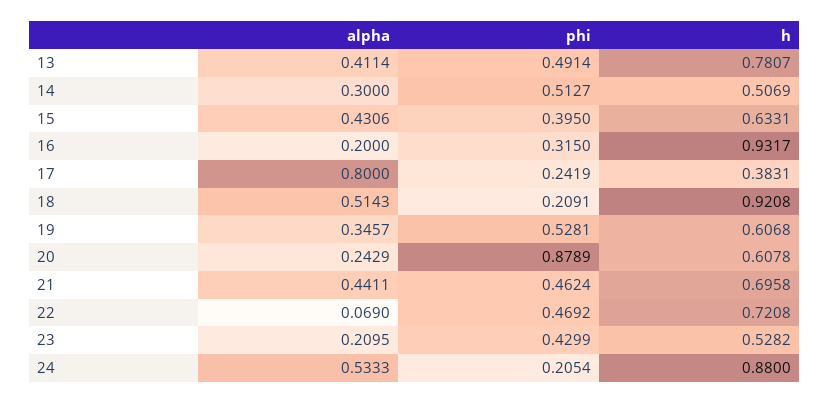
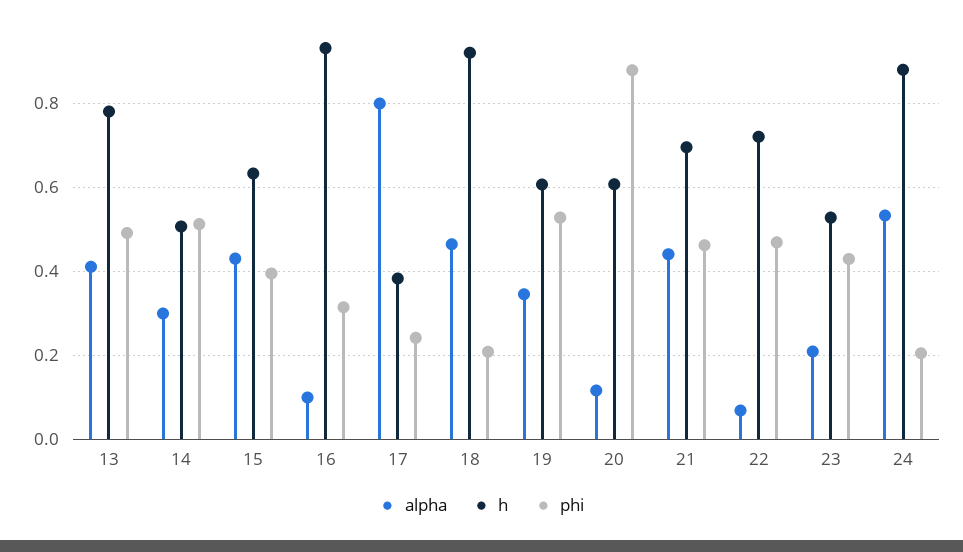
alpha, 16: 0.2 -> 0.1
alpha, 18: 0.5143 -> 0.46
alpha, 20: 0.2429 -> 0.12

